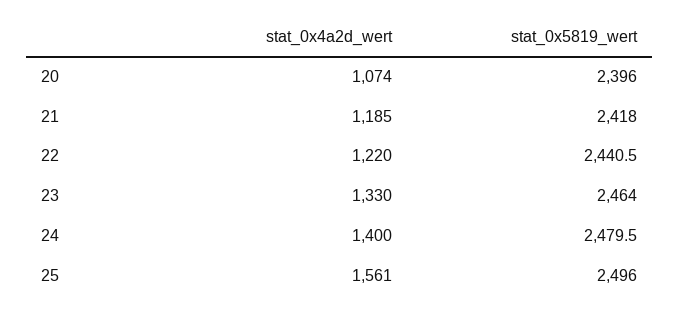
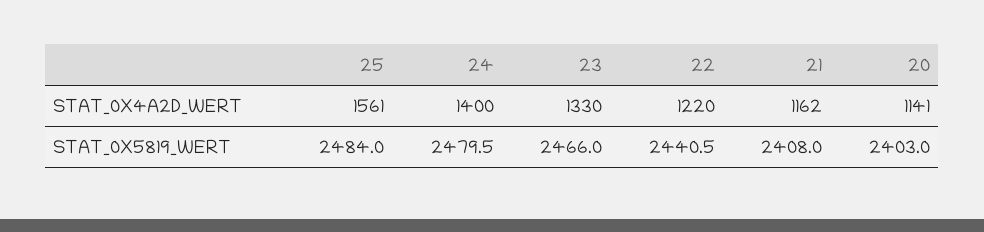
stat_0x4a2d_wert, 20: 1074 -> 1141
stat_0x5819_wert, 20: 2396 -> 2403
stat_0x4a2d_wert, 21: 1185 -> 1162
stat_0x5819_wert, 21: 2418 -> 2408
stat_0x5819_wert, 23: 2464 -> 2466
stat_0x5819_wert, 25: 2496 -> 2484

